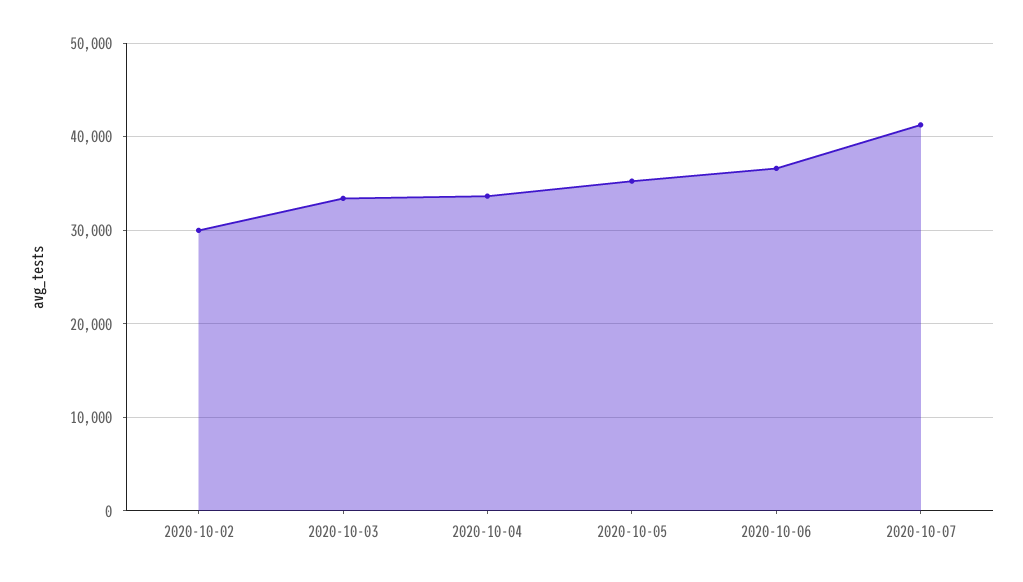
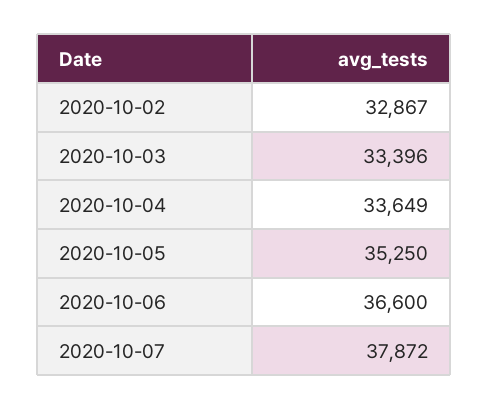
2020-10-02: 30000 -> 32867
2020-10-07: 41000 -> 37872

